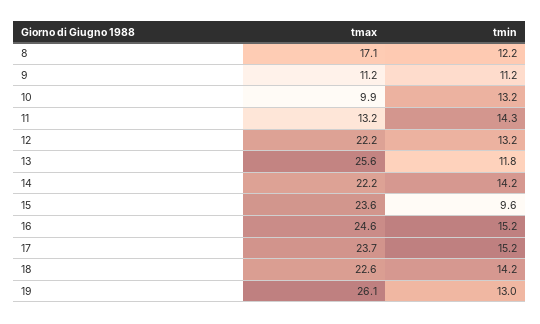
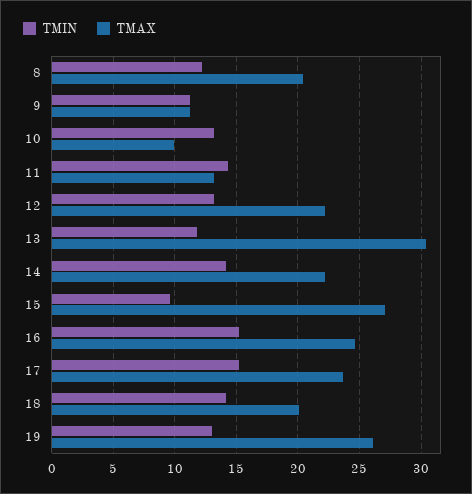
tmax, 8: 17.1 -> 20.5
tmax, 13: 25.6 -> 30.5
tmax, 15: 23.6 -> 27
tmax, 18: 22.6 -> 20

